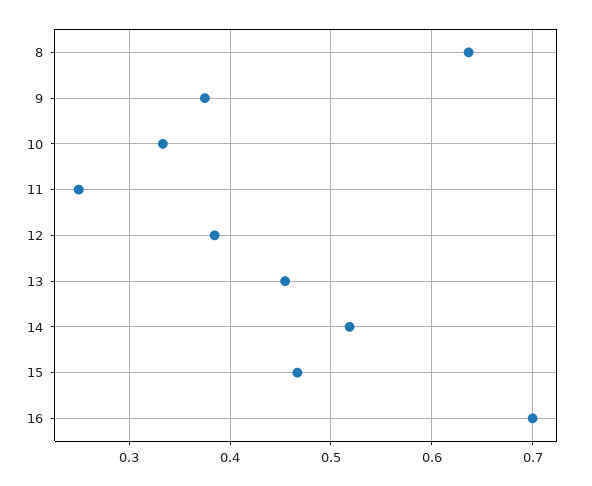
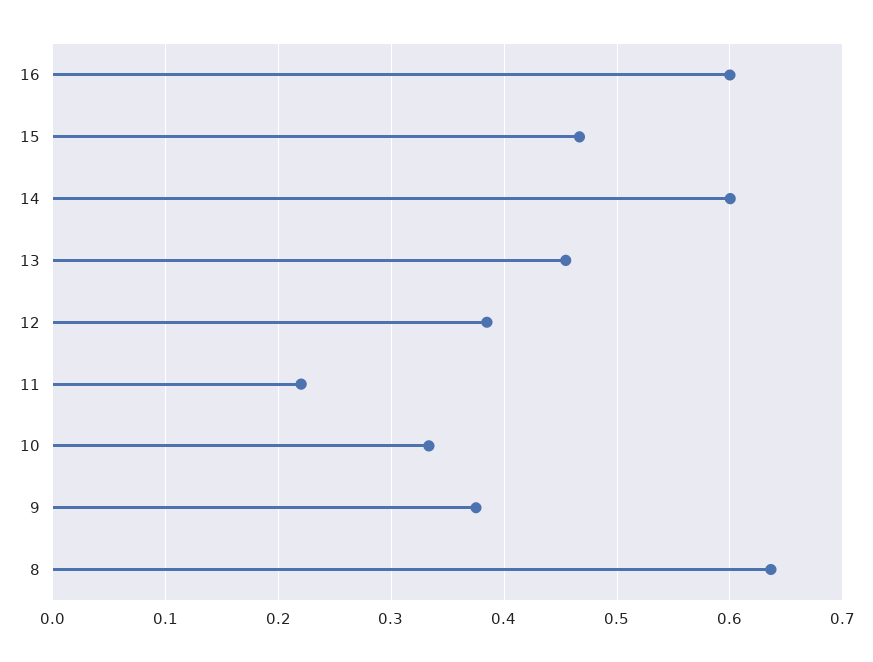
11: 0.25 -> 0.22
14: 0.52 -> 0.6
16: 0.7 -> 0.6

